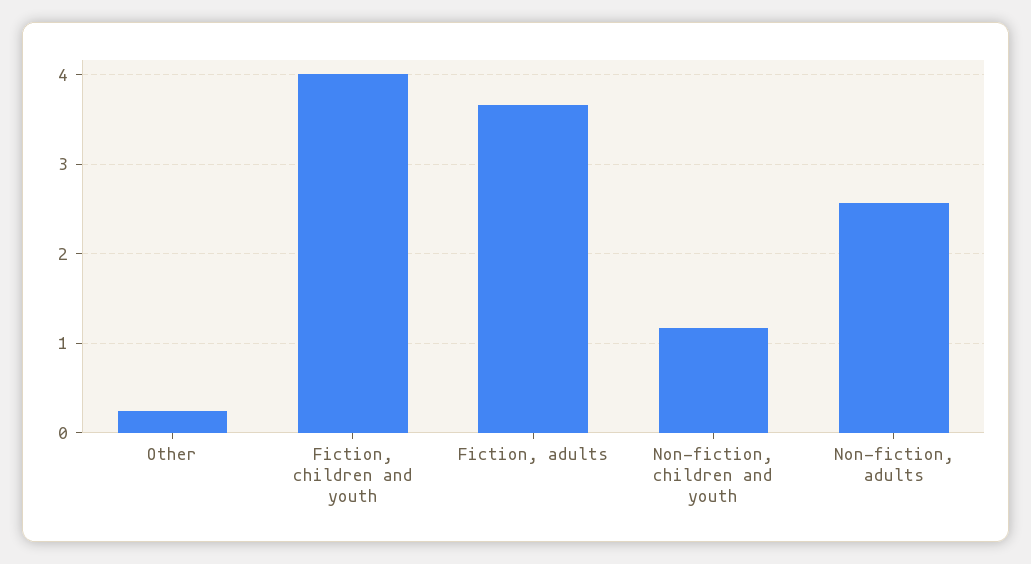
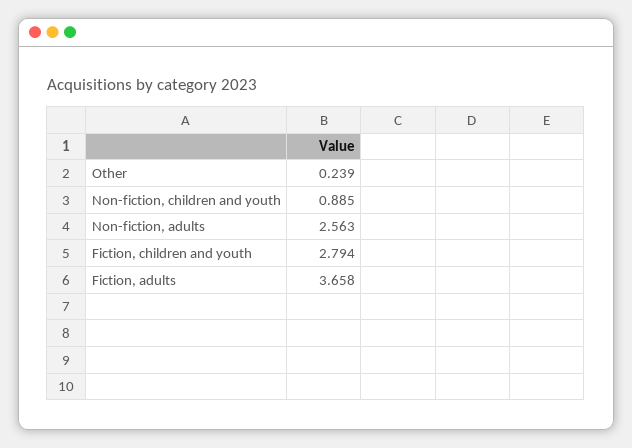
Fiction, children and youth: 4 -> 2.794
Non-fiction, children and youth: 1.2 -> 0.885

